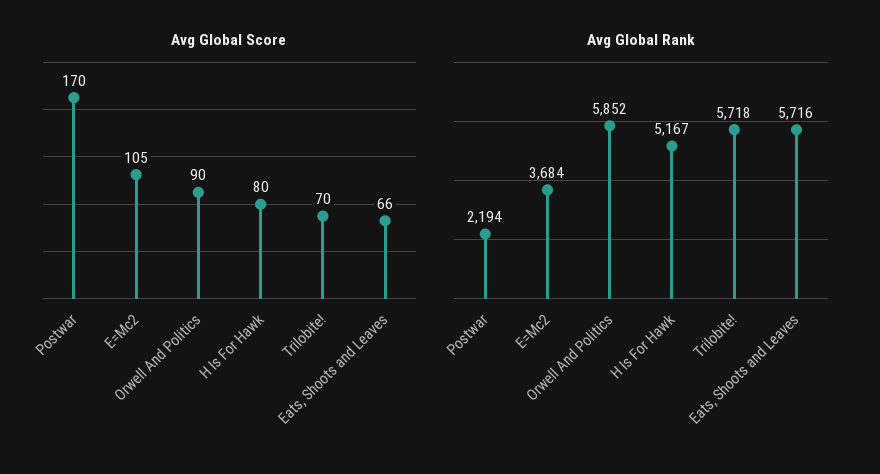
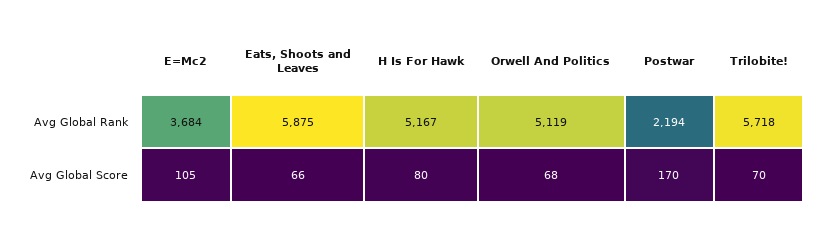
Avg Global Score, Orwell And Politics: 90 -> 68
Avg Global Rank, Orwell And Politics: 5852 -> 5119
Avg Global Rank, Eats, Shoots and Leaves: 5716 -> 5875

